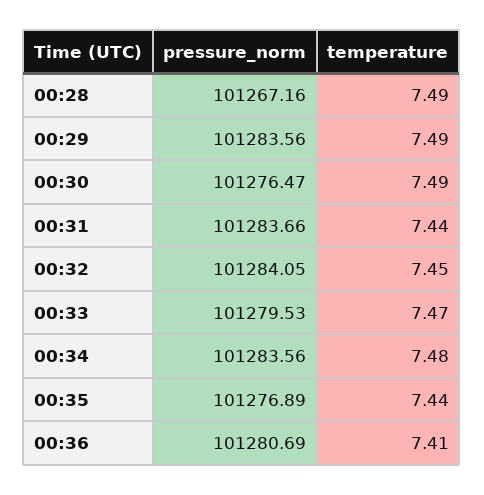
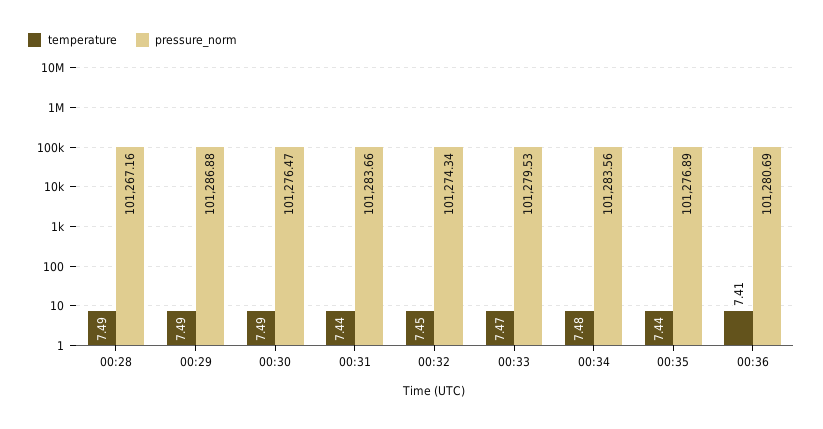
pressure_norm, 00:29: 101283.56 -> 101286.88
pressure_norm, 00:32: 101284.05 -> 101274.34

